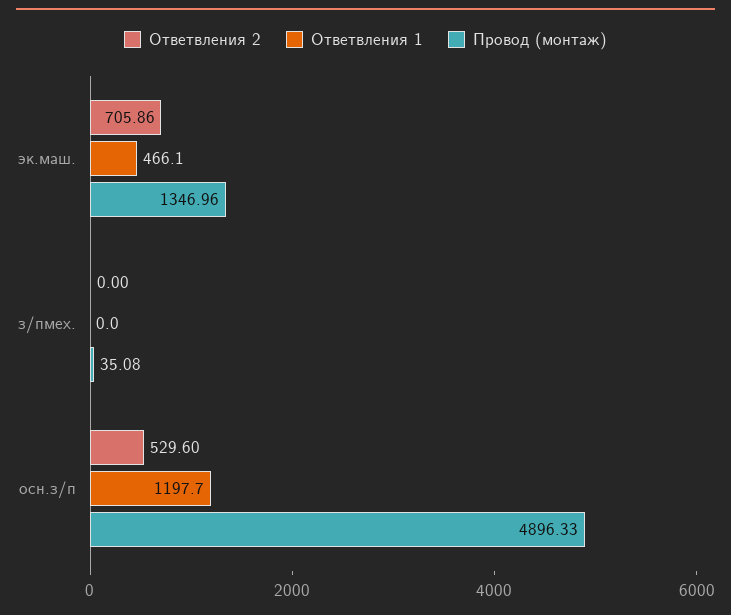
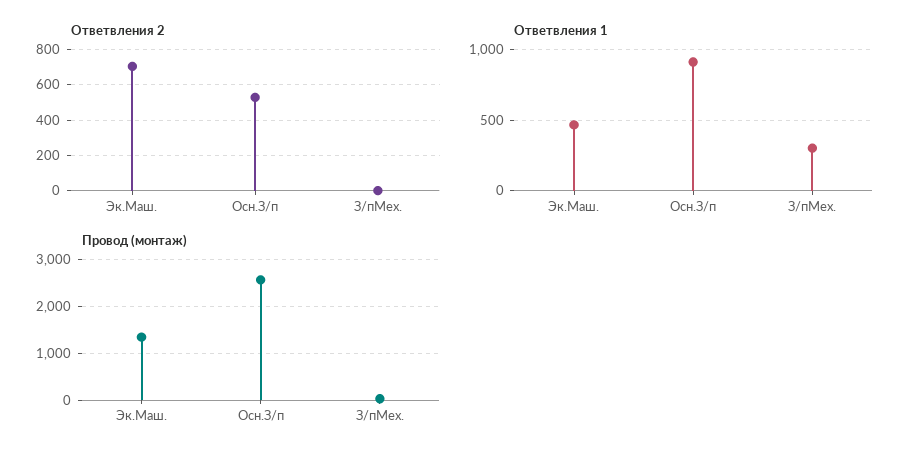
Ответвления 1, з/пмех.: 0 -> 300
Ответвления 1, осн.з/п: 1197.7 -> 900
Провод (монтаж), осн.з/п: 4896.33 -> 2600

